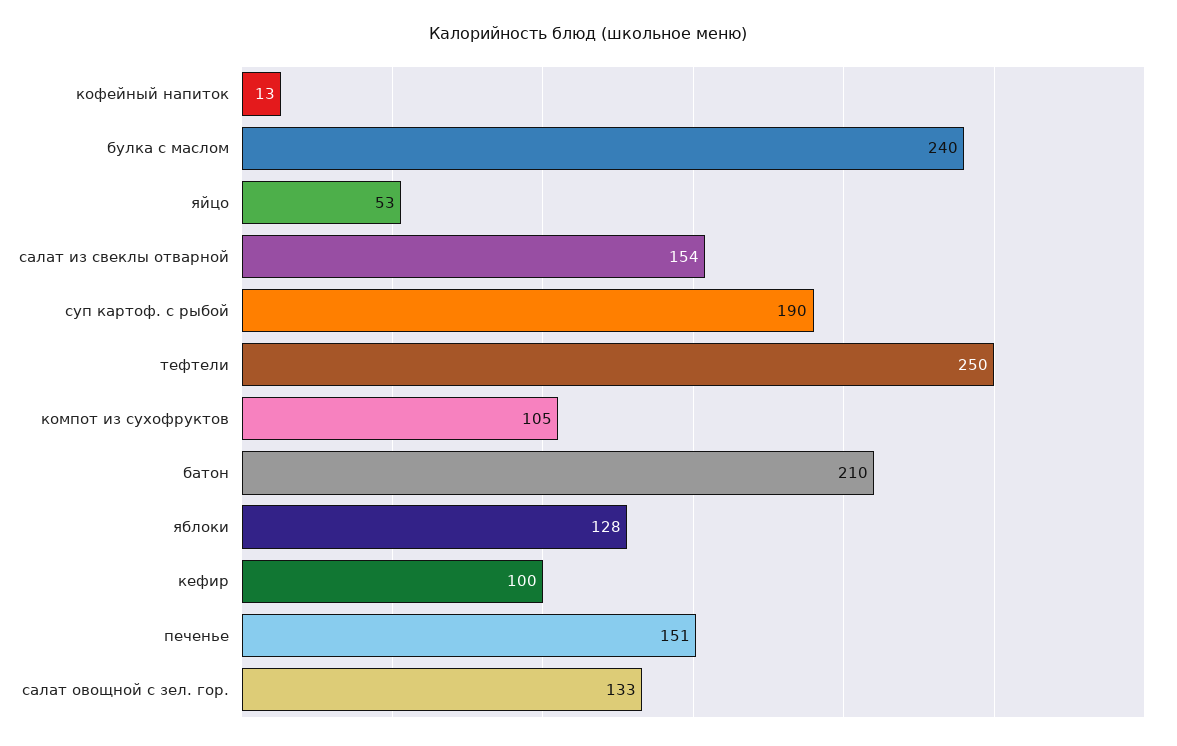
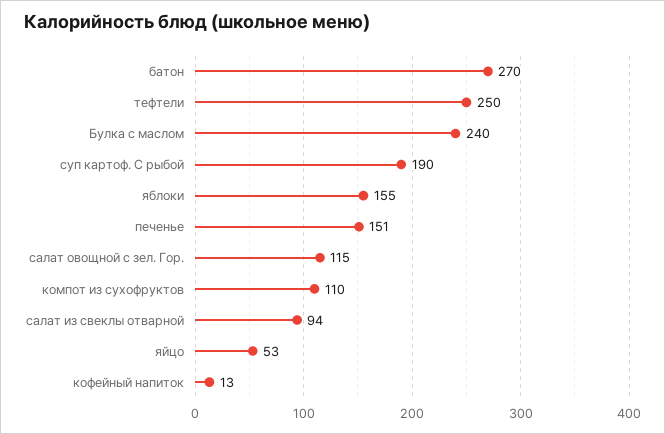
салат из свеклы отварной: 154 -> 94
компот из сухофруктов: 105 -> 110
батон: 210 -> 270
яблоки: 128 -> 155
кефир: 100 -> none
салат овощной с зел. гор.: 133 -> 115

